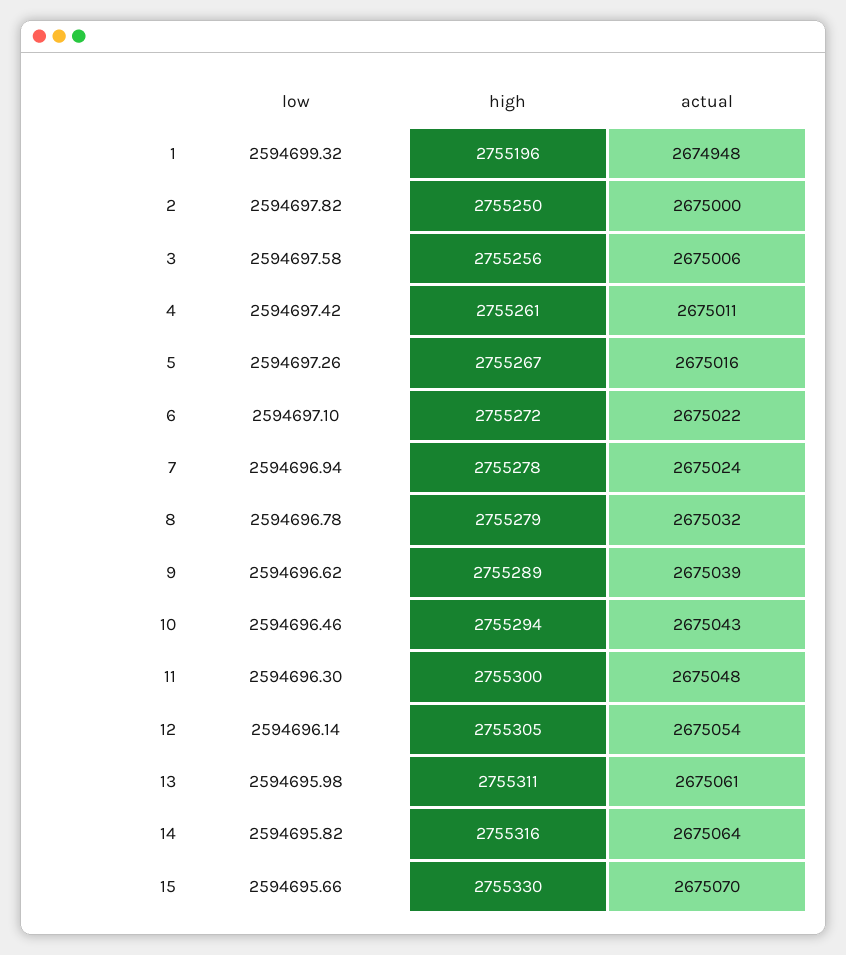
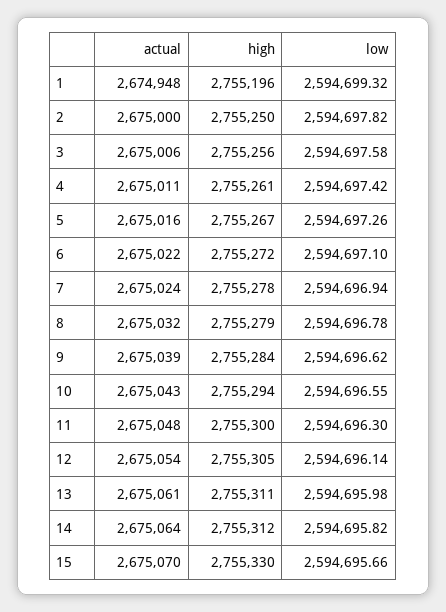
high, 9: 2755289 -> 2755284
low, 10: 2594696.46 -> 2594696.55
high, 14: 2755316 -> 2755312

